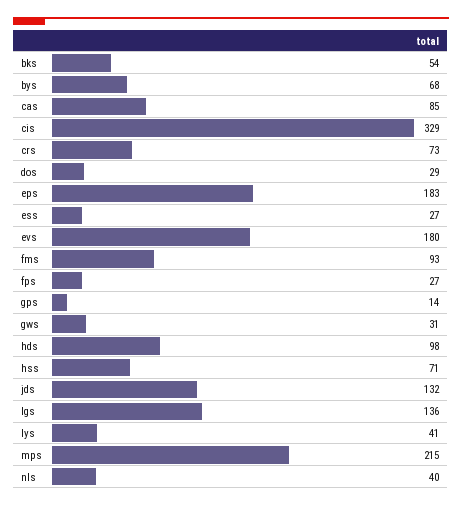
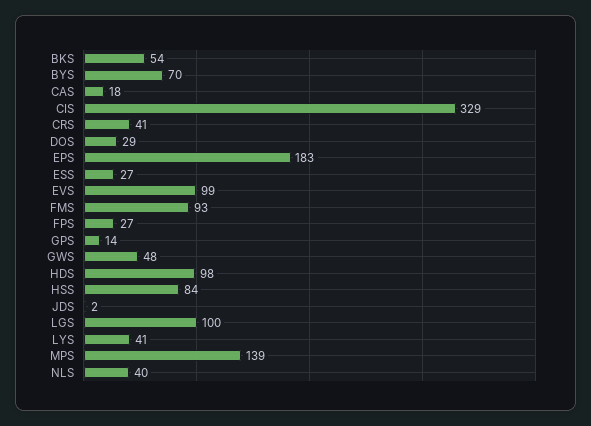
bys: 68 -> 70
cas: 85 -> 18
crs: 73 -> 41
evs: 180 -> 99
gws: 31 -> 48
hss: 71 -> 84
jds: 132 -> 2
lgs: 136 -> 100
mps: 215 -> 139

